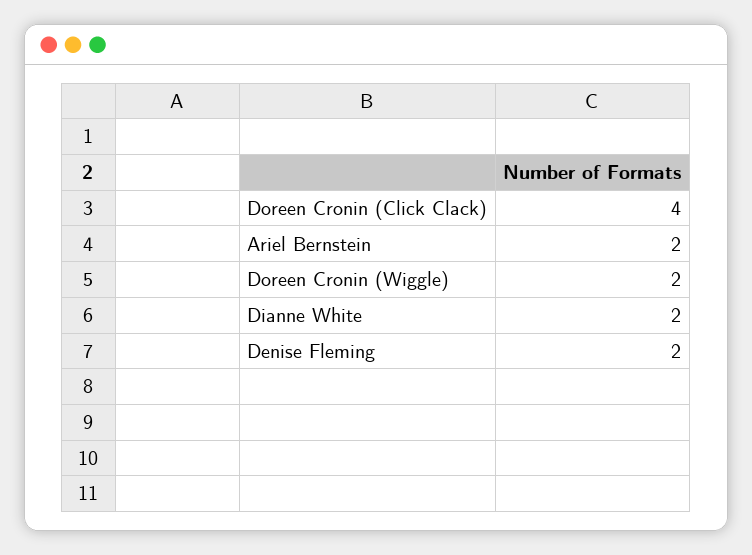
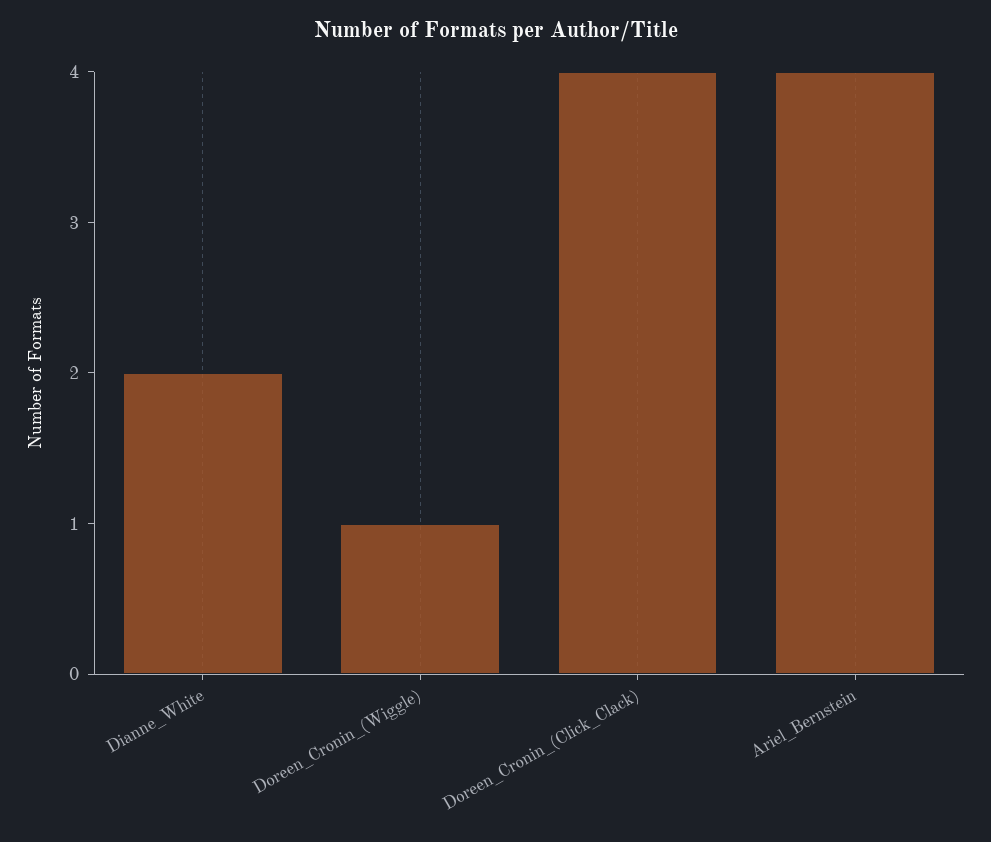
Ariel Bernstein: 2 -> 4
Doreen Cronin (Wiggle): 2 -> 1
Denise Fleming: 2 -> none

